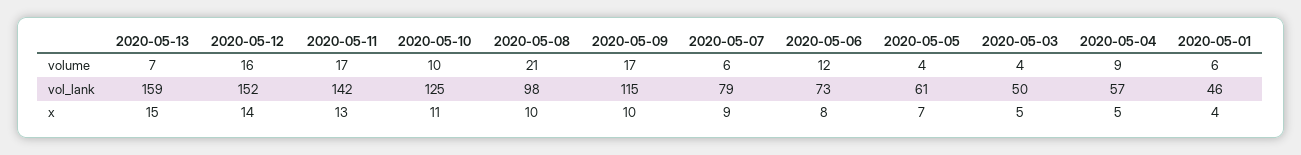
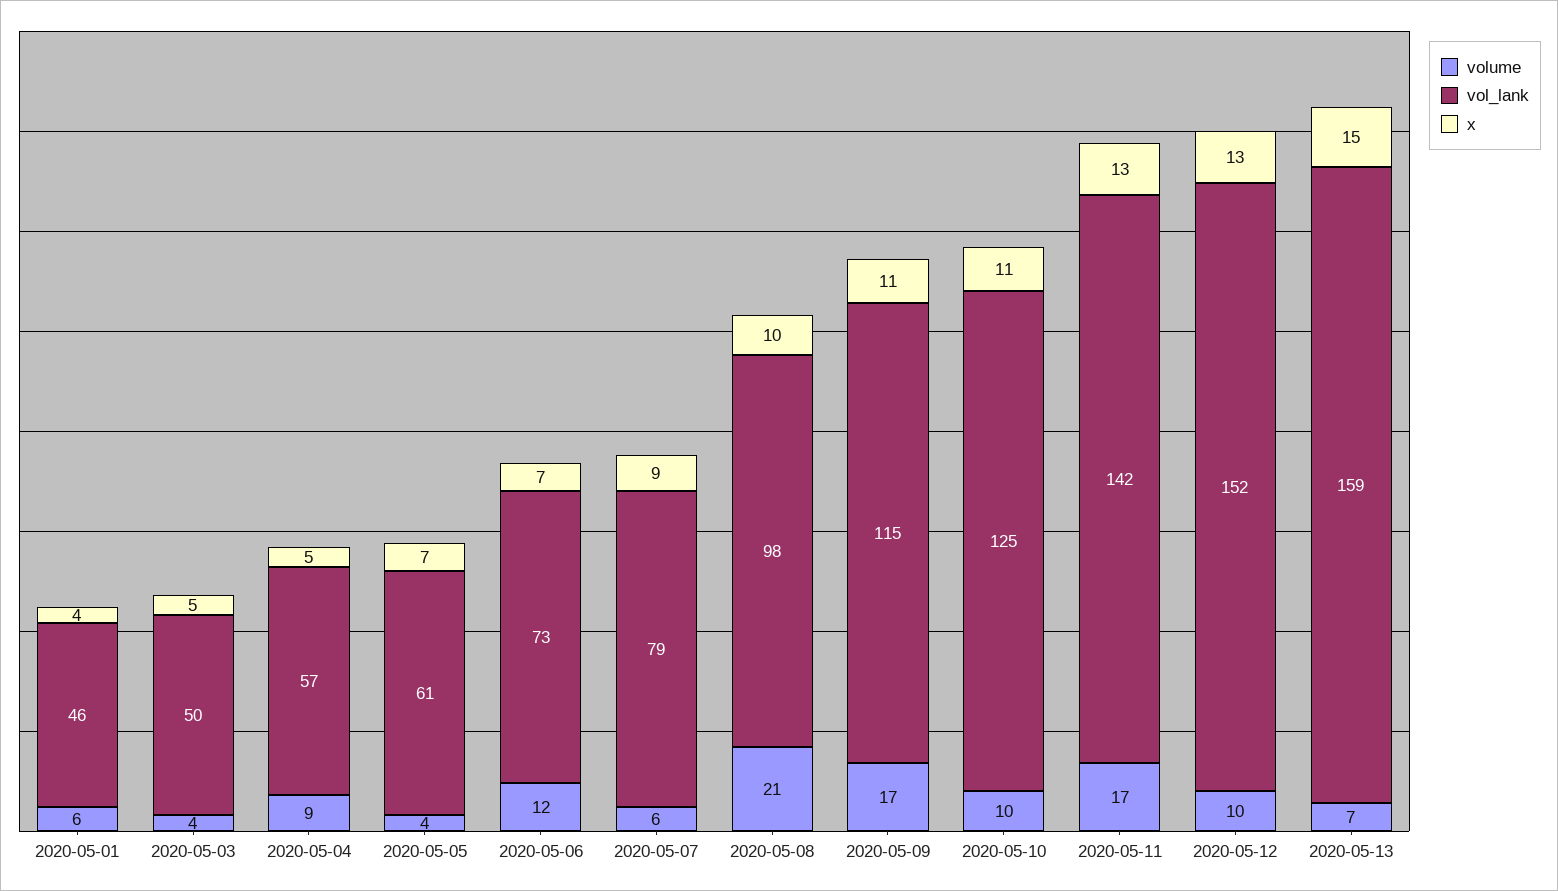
volume, 2020-05-12: 16 -> 10
x, 2020-05-12: 14 -> 13
x, 2020-05-09: 10 -> 11
x, 2020-05-06: 8 -> 7

